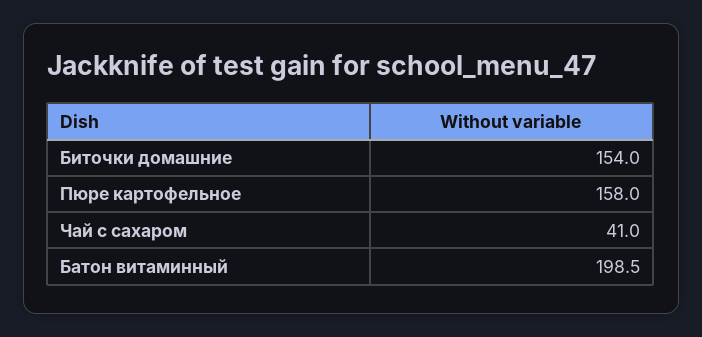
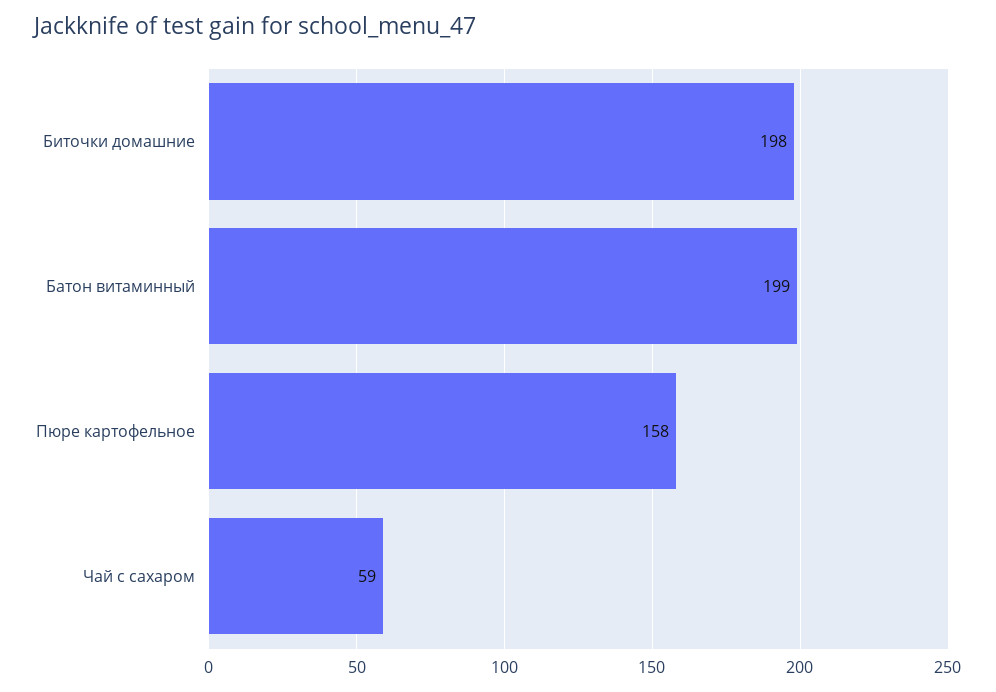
Биточки домашние: 154 -> 198
Чай с сахаром: 41 -> 59

